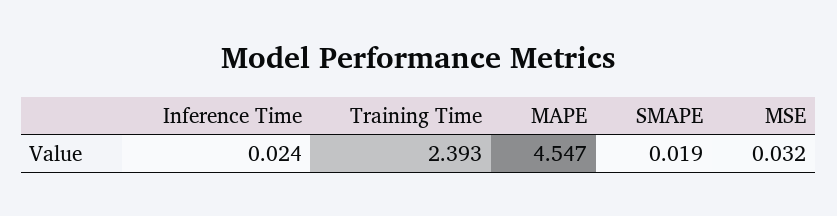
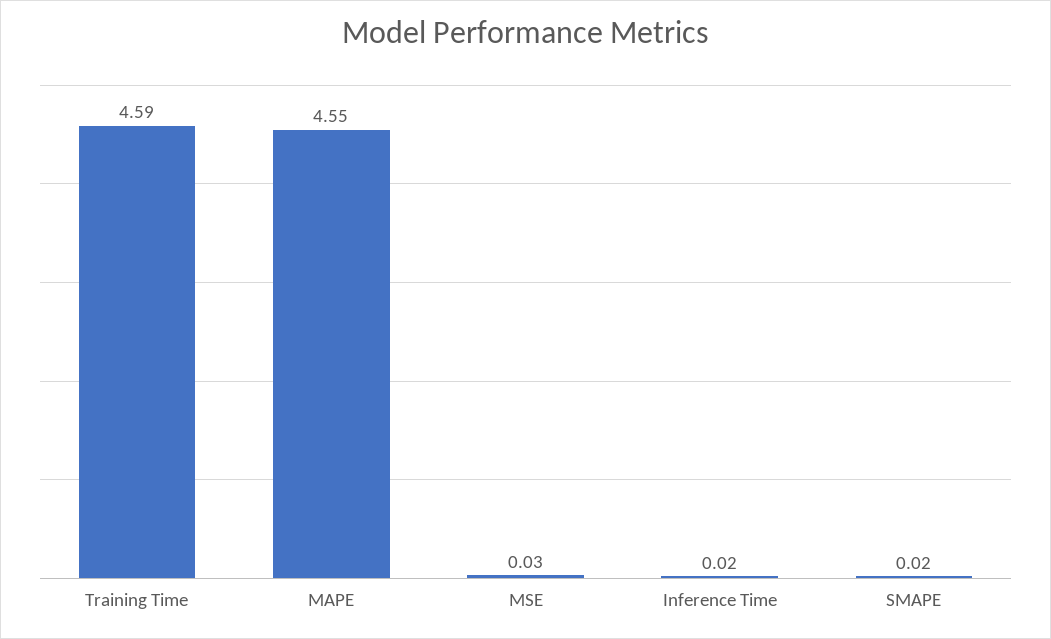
Training Time: 2.393 -> 4.59

